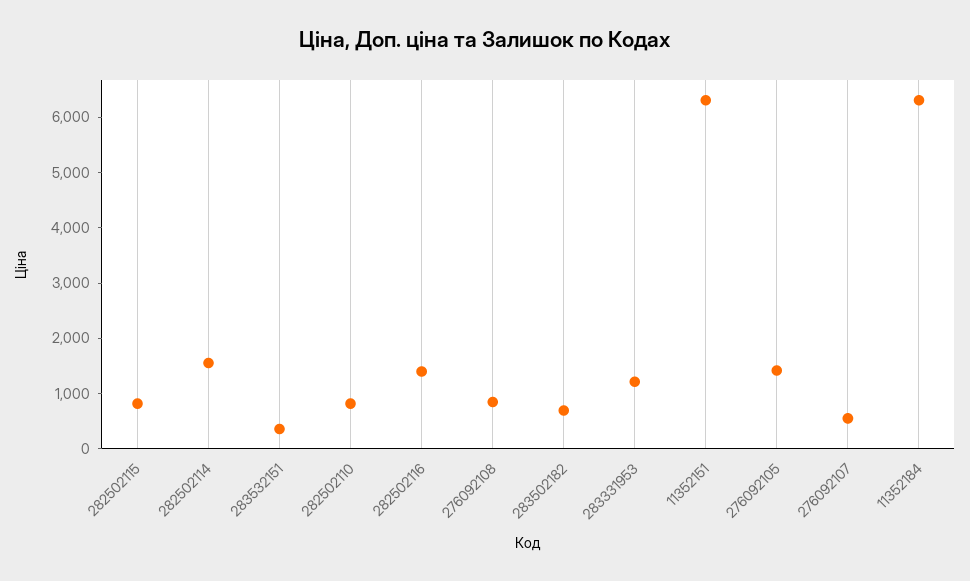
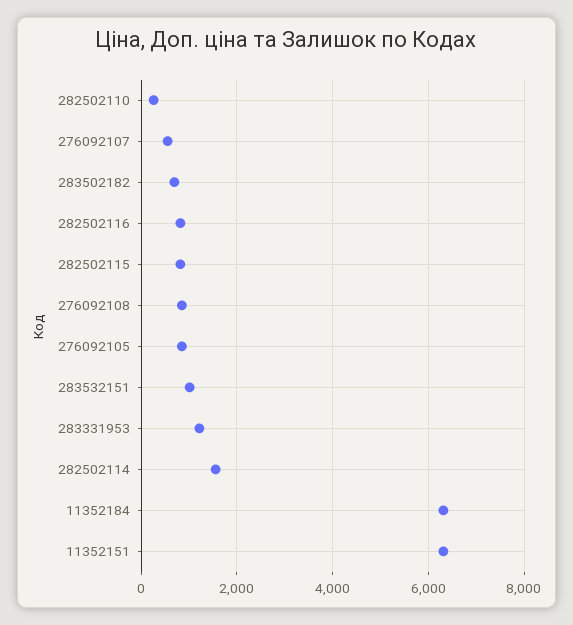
283532151: 400 -> 1000
282502110: 800 -> 200
282502116: 1400 -> 800
276092105: 1400 -> 800

